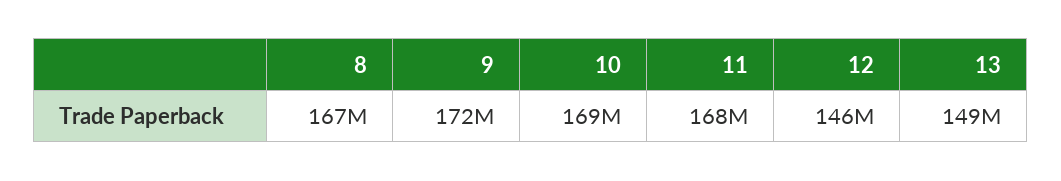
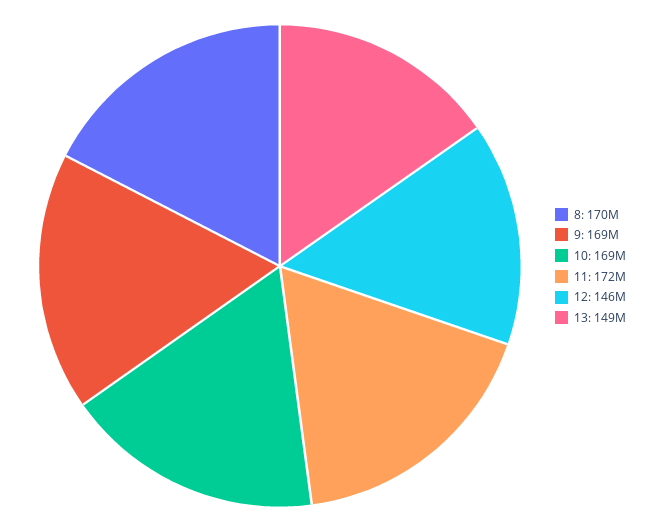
8: 167000000 -> 170000000
9: 172000000 -> 169000000
11: 168000000 -> 172000000

